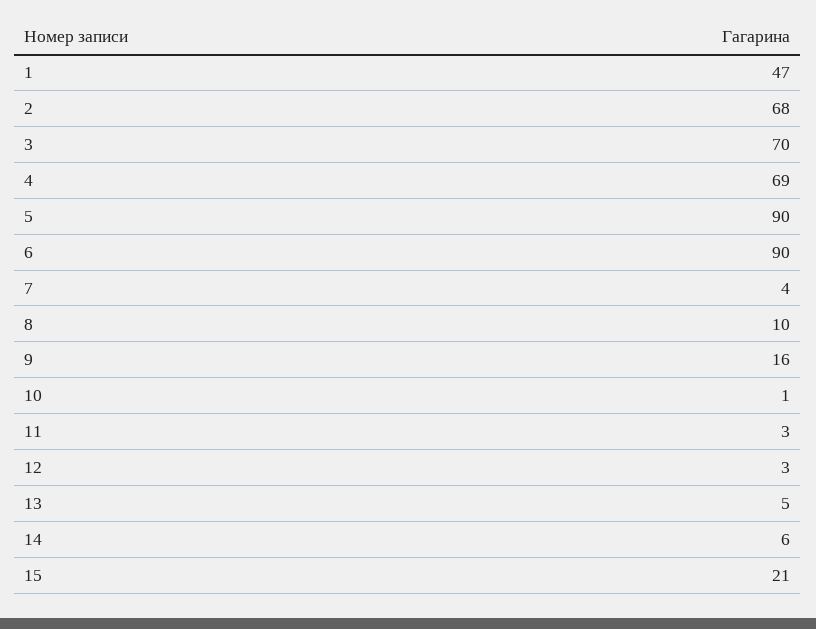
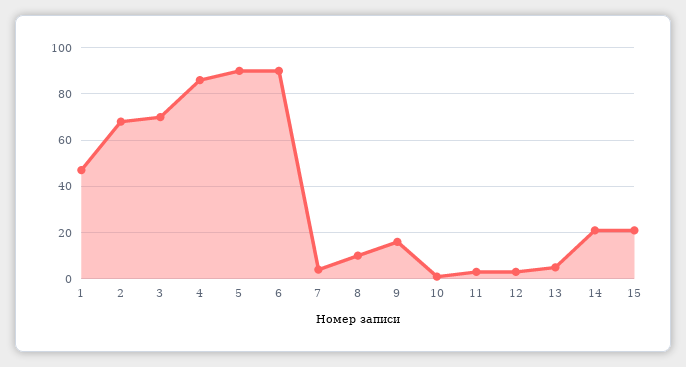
4: 69 -> 85
14: 6 -> 20

